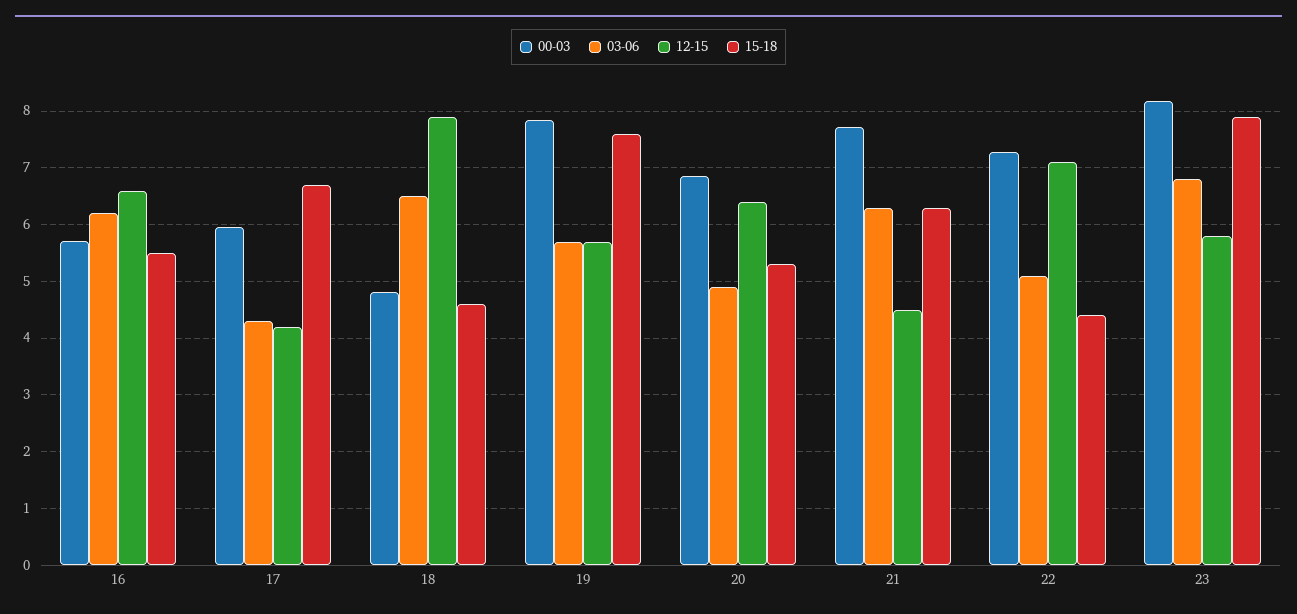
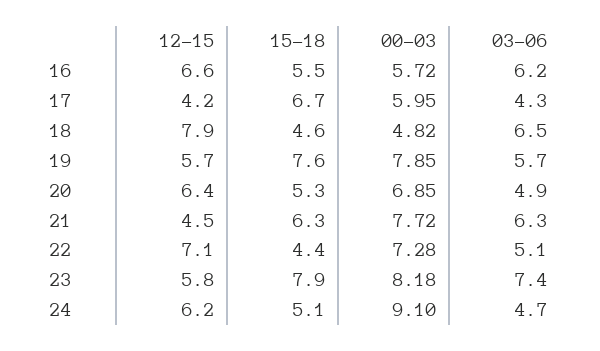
03-06, 23: 6.8 -> 7.4
12-15, 24: none -> 6.2
15-18, 24: none -> 5.1
00-03, 24: none -> 9.1
03-06, 24: none -> 4.7

